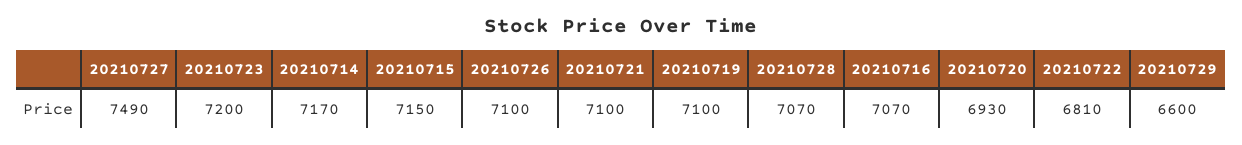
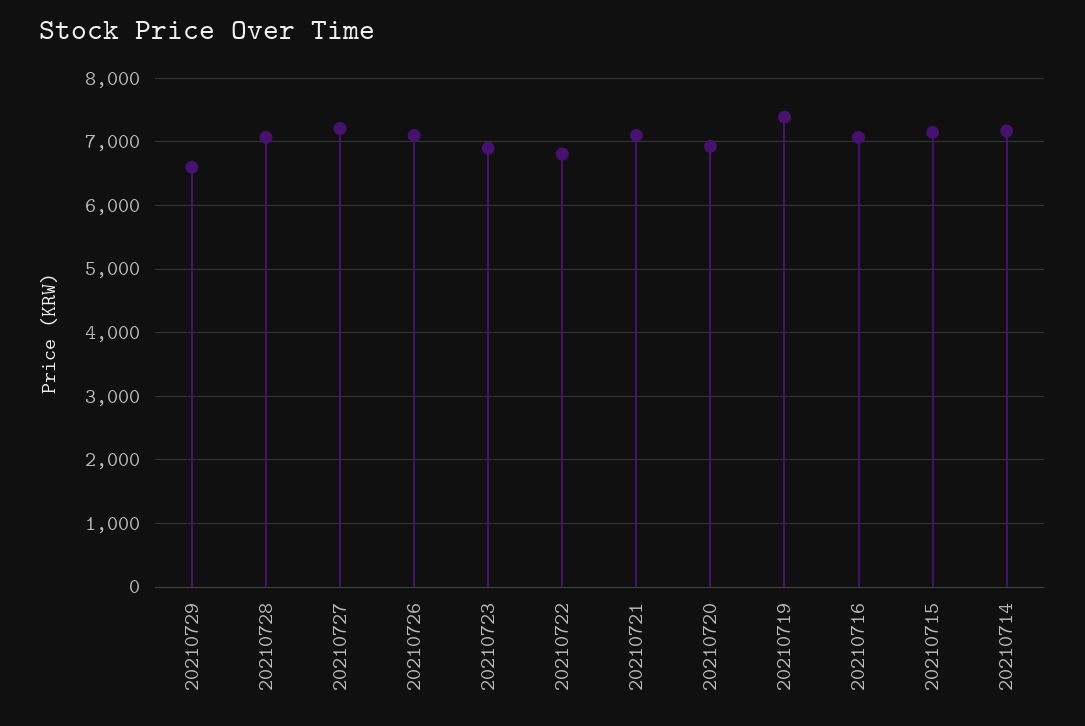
20210727: 7490 -> 7200
20210723: 7200 -> 6900
20210719: 7100 -> 7400

